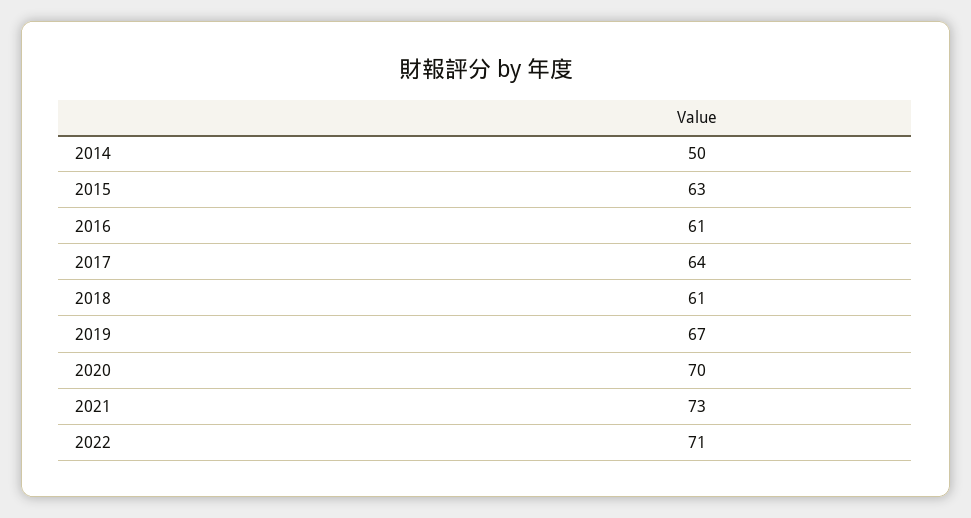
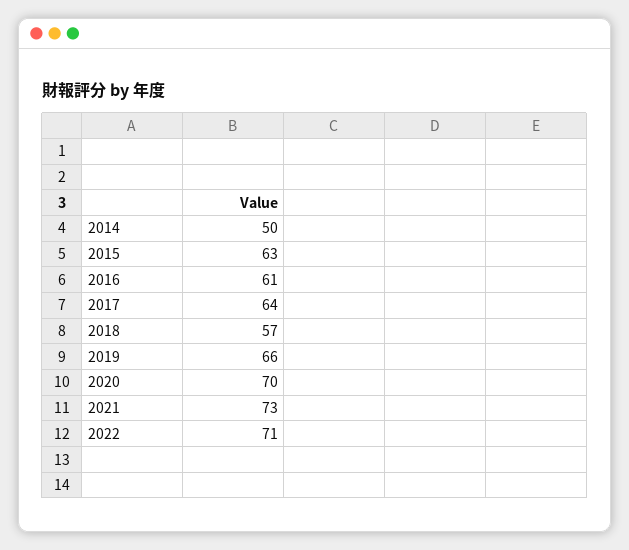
2018: 61 -> 57
2019: 67 -> 66

